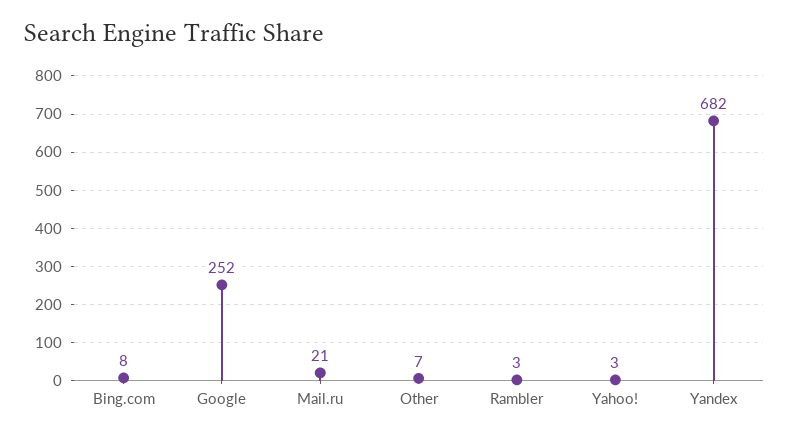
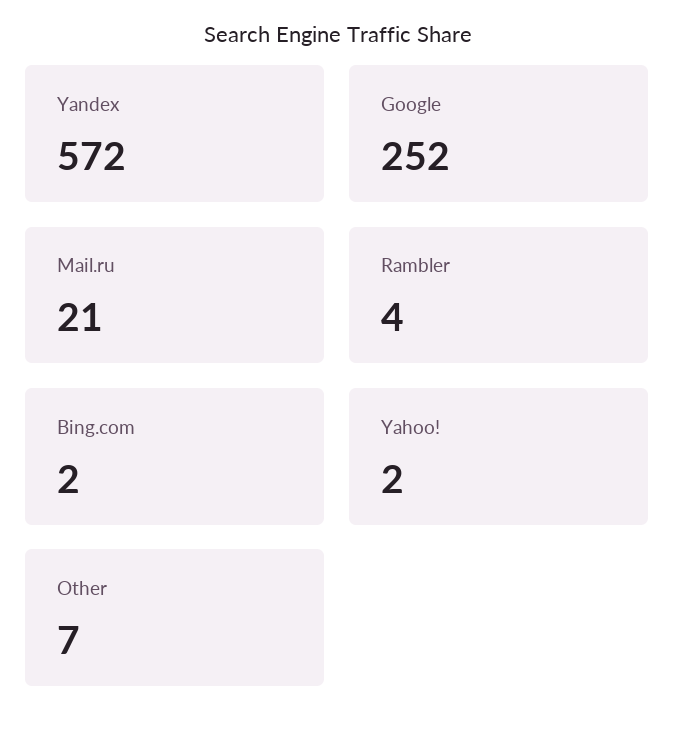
Bing.com: 8 -> 2
Rambler: 3 -> 4
Yahoo!: 3 -> 2
Yandex: 682 -> 572

